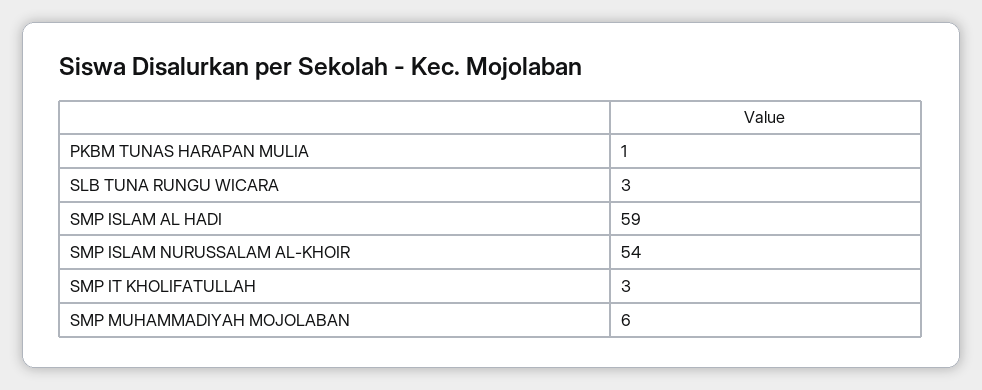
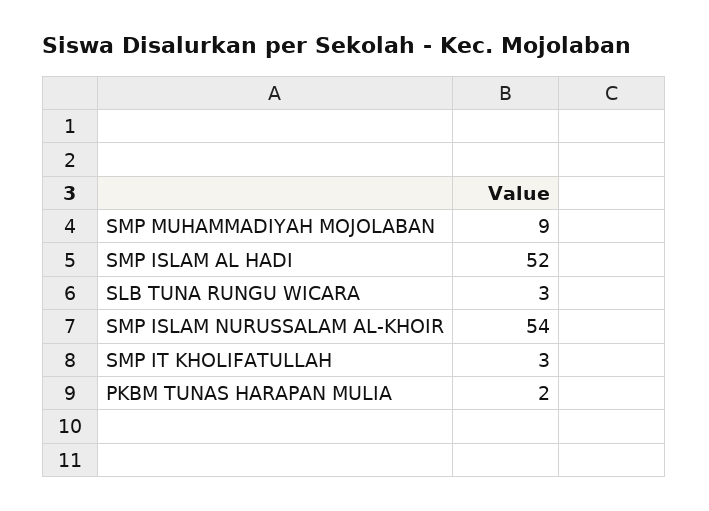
PKBM TUNAS HARAPAN MULIA: 1 -> 2
SMP ISLAM AL HADI: 59 -> 52
SMP MUHAMMADIYAH MOJOLABAN: 6 -> 9

